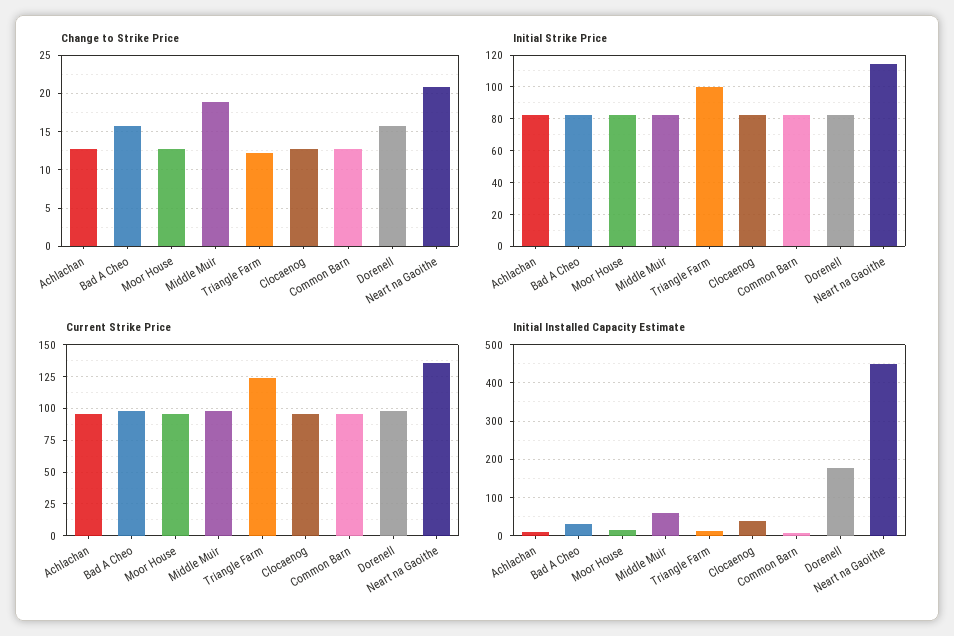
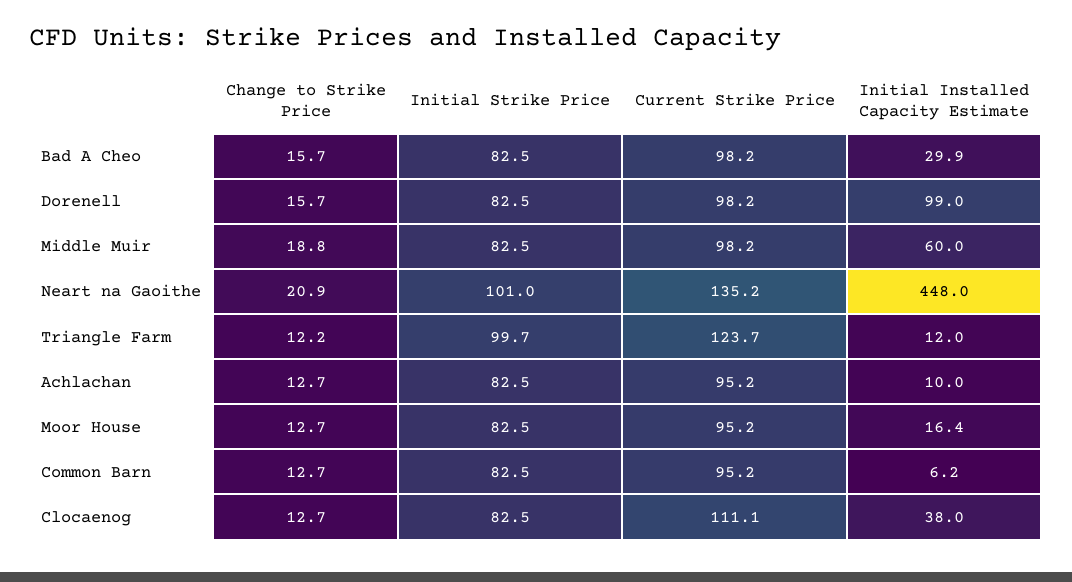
Initial Strike Price, Neart na Gaoithe: 115 -> 101
Current Strike Price, Clocaenog: 95 -> 111.1
Initial Installed Capacity Estimate, Dorenell: 180 -> 99

